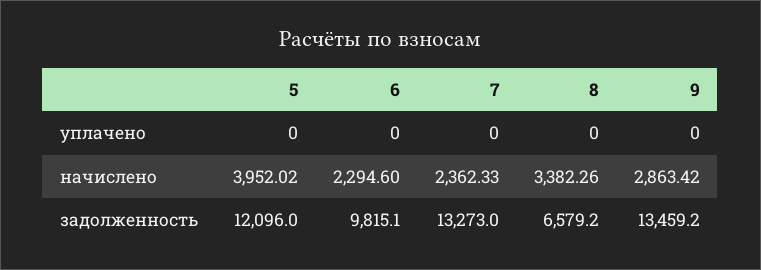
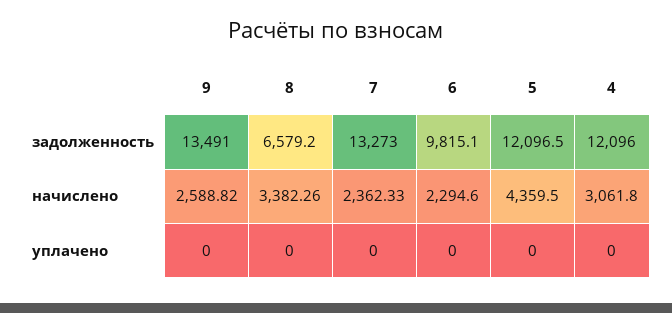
5, начислено: 3952.02 -> 4359.5
9, начислено: 2863.42 -> 2588.82
5, задолженность: 12096 -> 12096.5
9, задолженность: 13459.2 -> 13491
4, задолженность: none -> 12096
4, начислено: none -> 3061.8
4, уплачено: none -> 0

